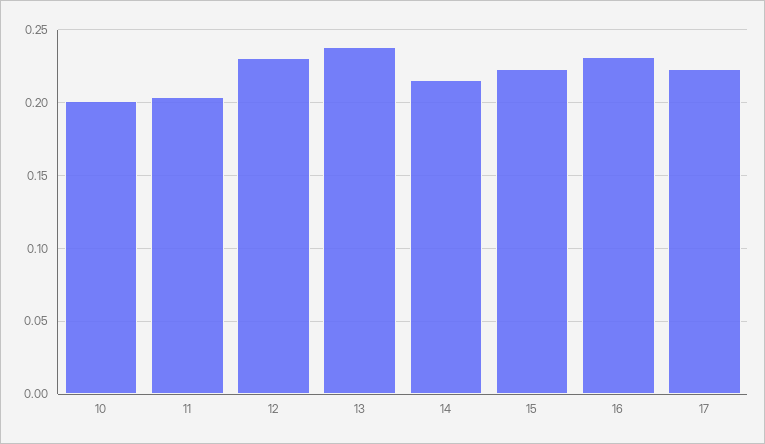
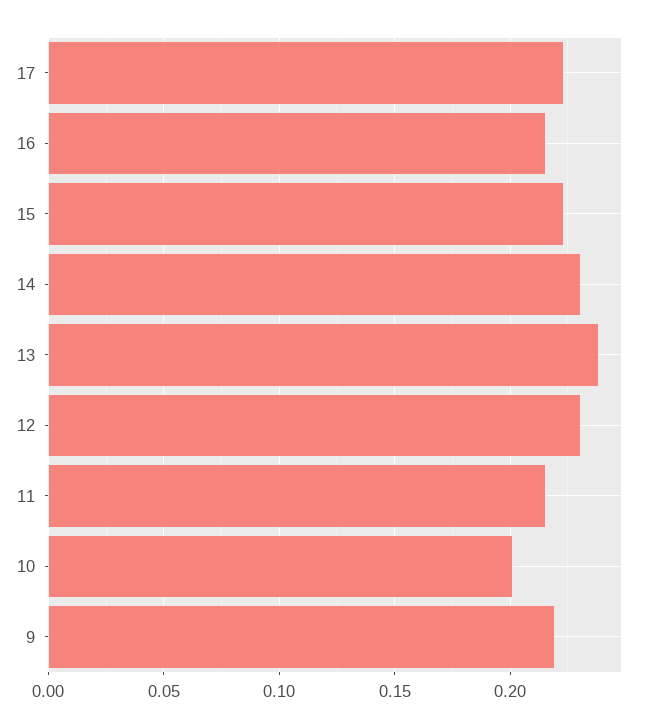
11: 0.205 -> 0.215
14: 0.215 -> 0.23
16: 0.23 -> 0.215
9: none -> 0.22

